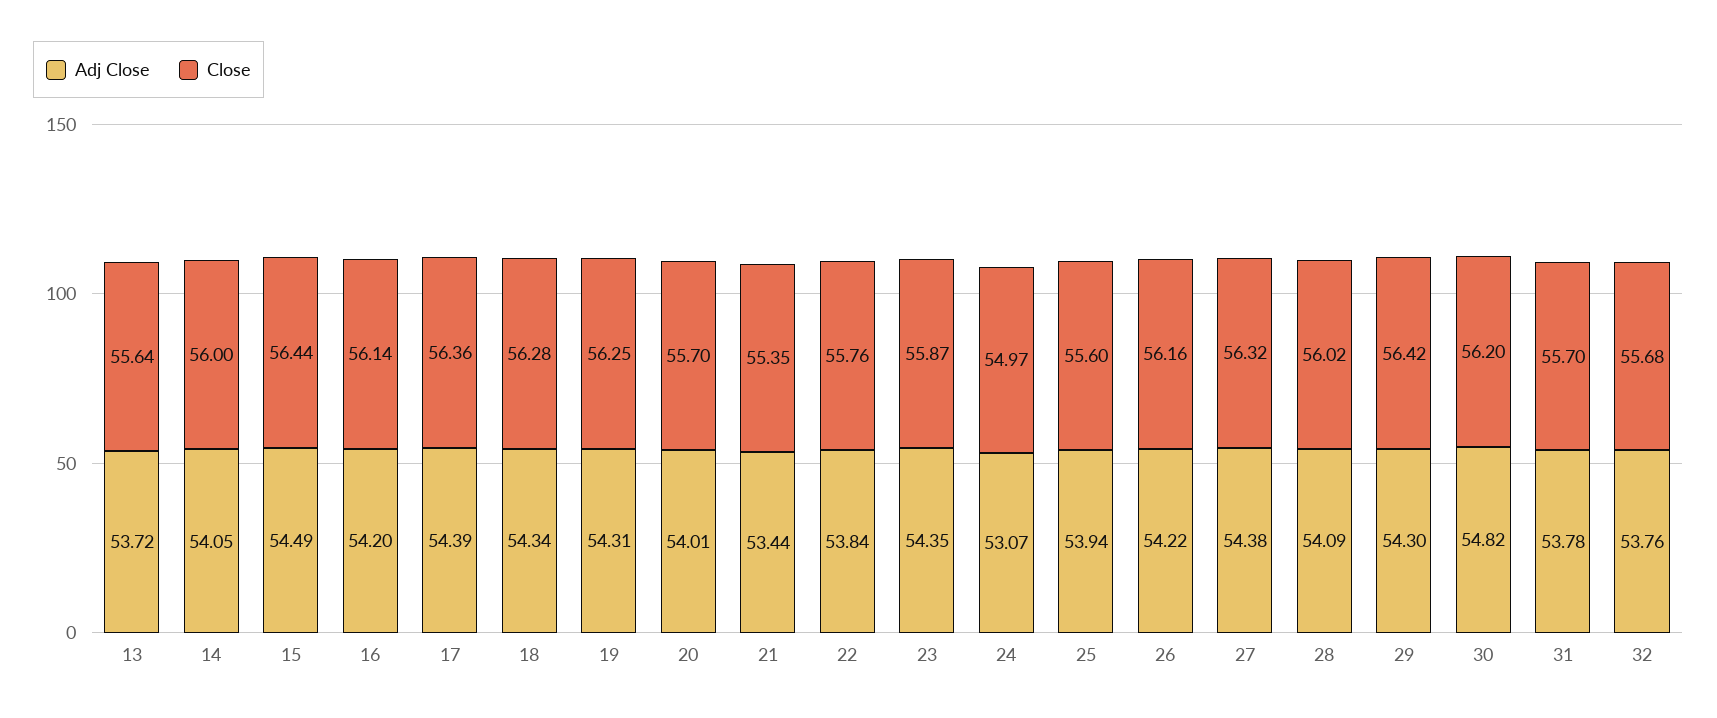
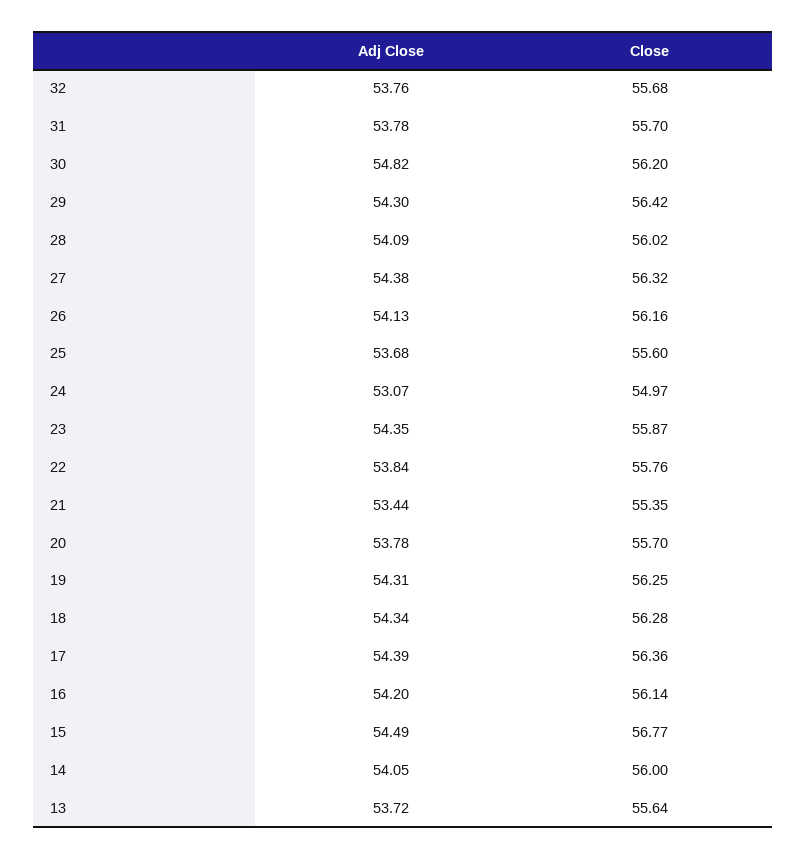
Close, 15: 56.44 -> 56.77
Adj Close, 20: 54.01 -> 53.78
Adj Close, 25: 53.94 -> 53.68
Adj Close, 26: 54.22 -> 54.13

